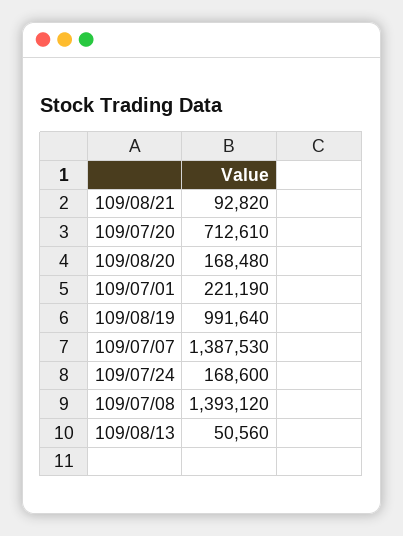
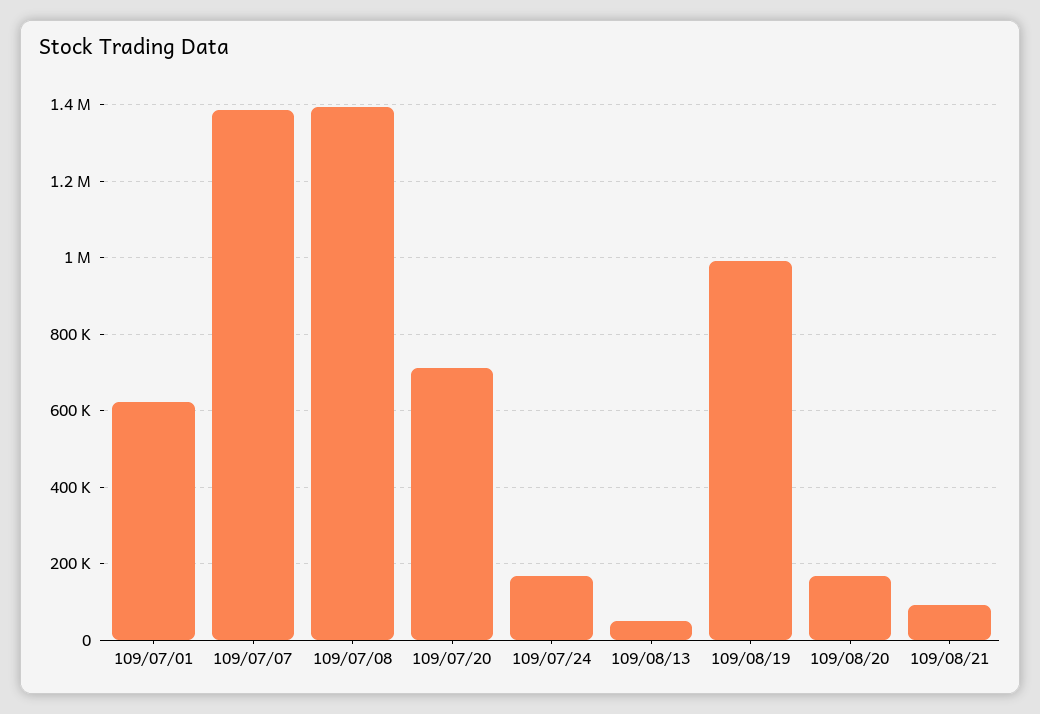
109/07/01: 221190 -> 620000

